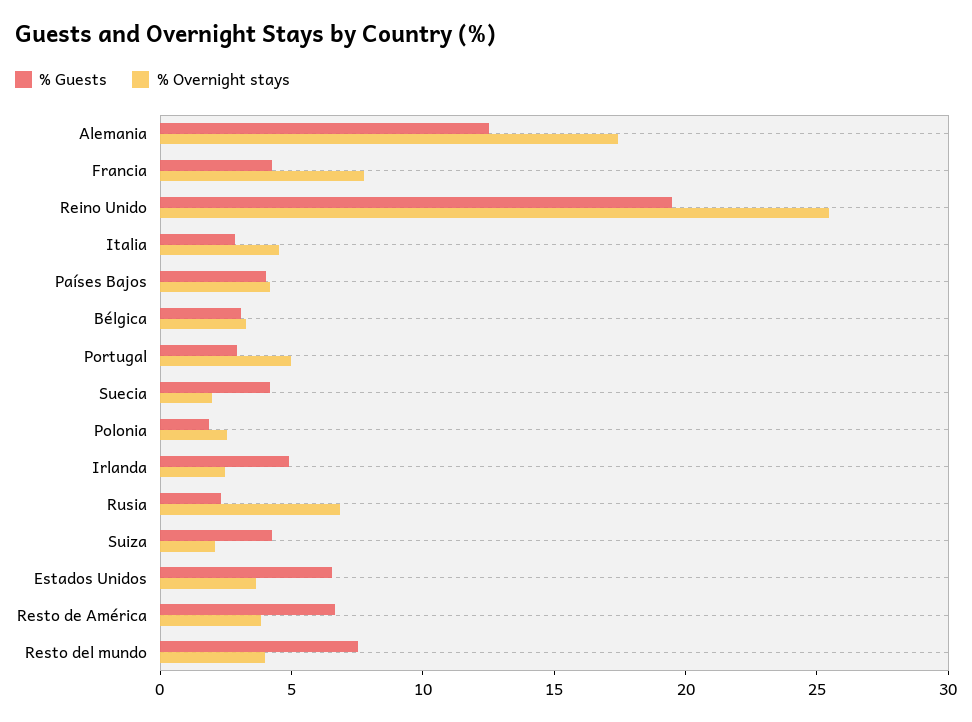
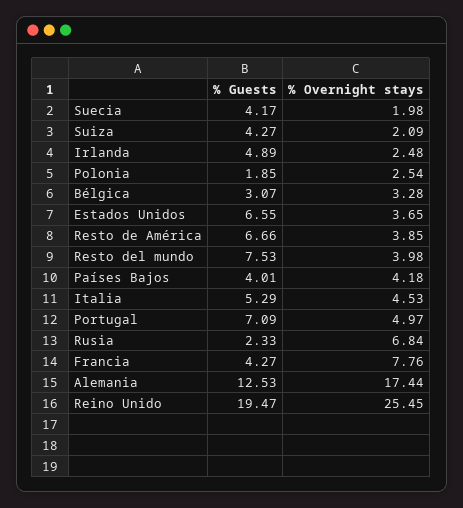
% Guests, Italia: 3 -> 5.29
% Guests, Portugal: 3 -> 7.09

